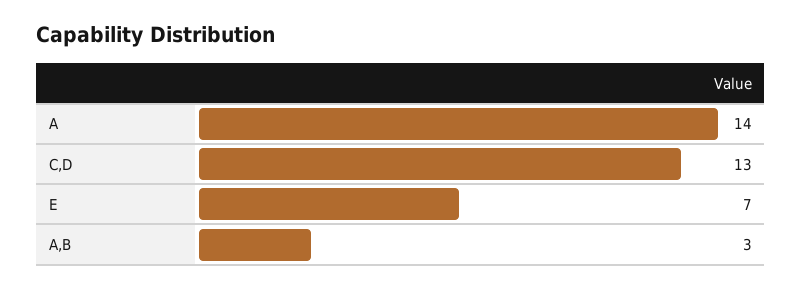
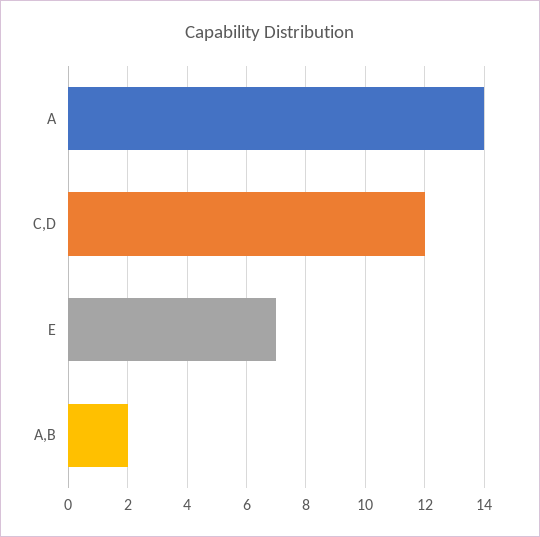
C,D: 13 -> 12
A,B: 3 -> 2

